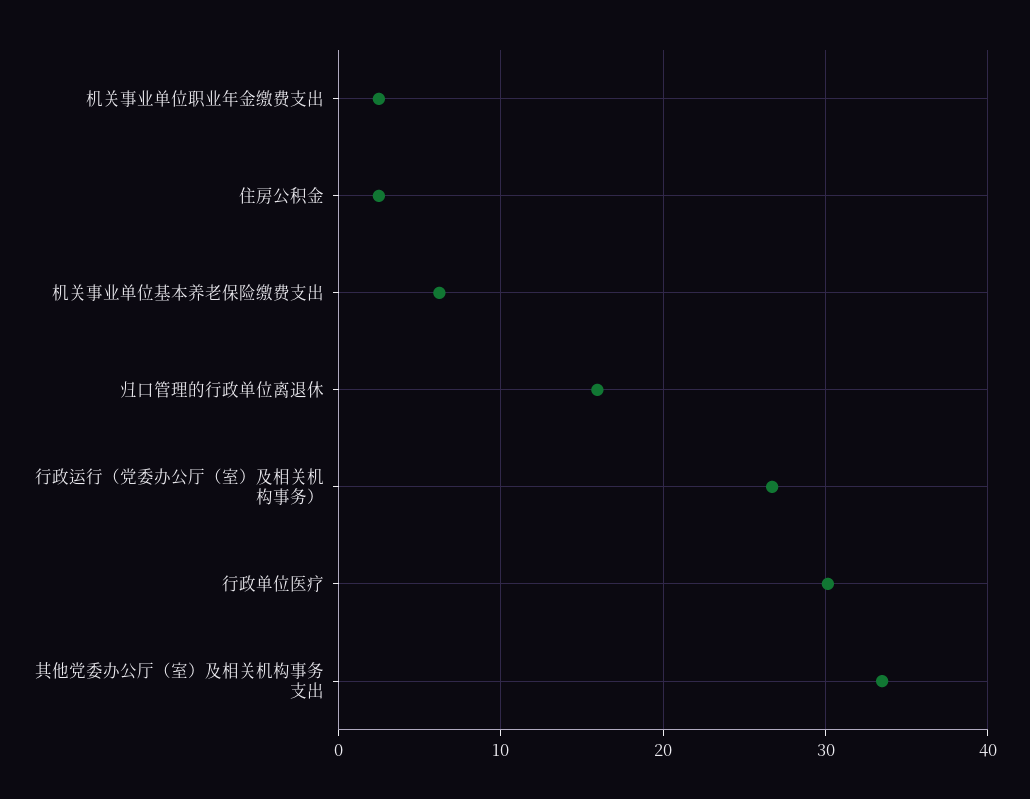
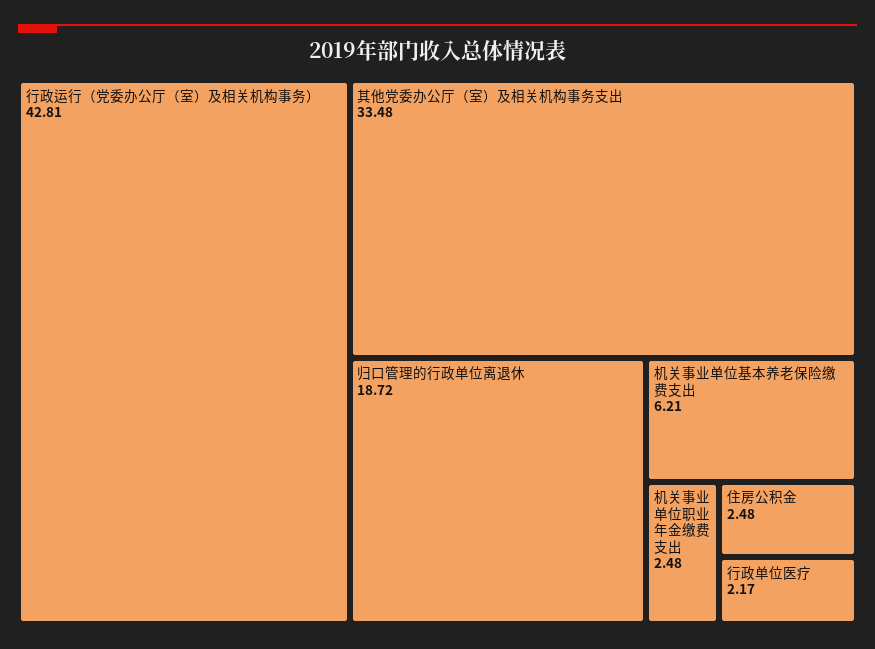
归口管理的行政单位离退休: 16 -> 18.72
行政运行（党委办公厅（室）及相关机构事务）: 27 -> 42.81
行政单位医疗: 30 -> 2.17

